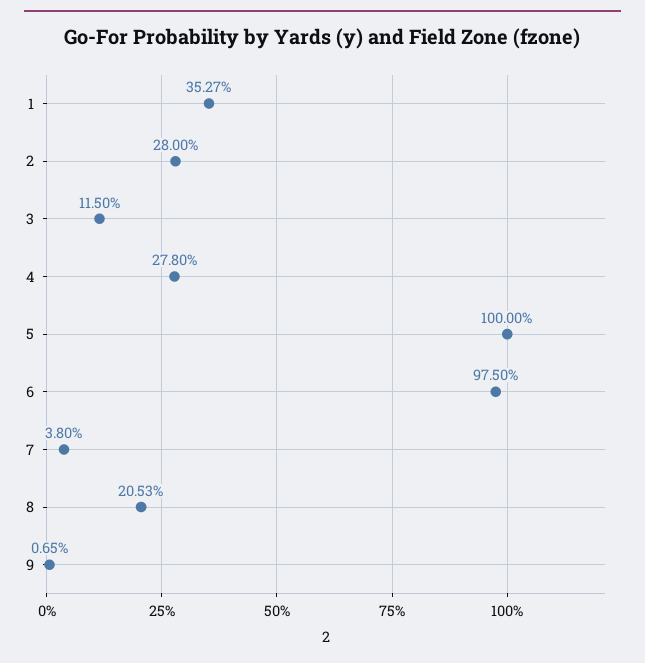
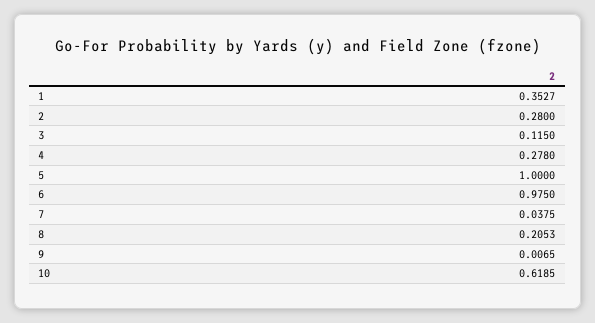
7: 0.038 -> 0.0375
10: none -> 0.6185

